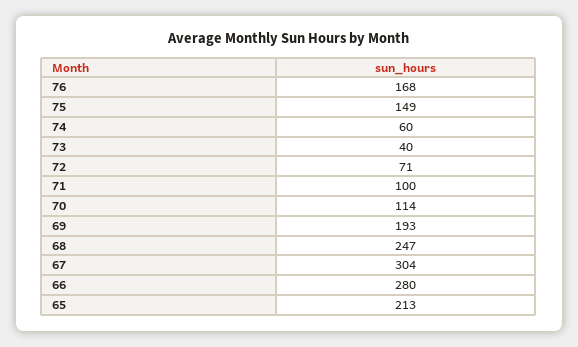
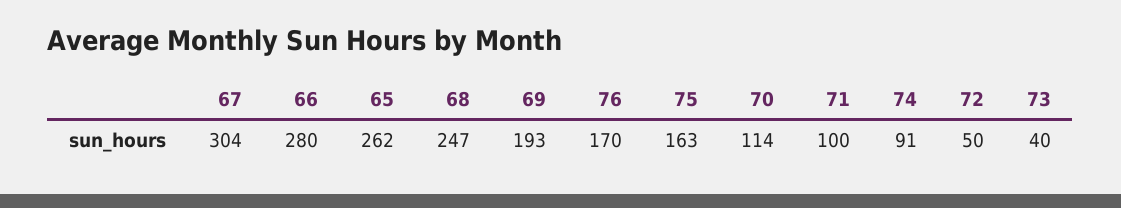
76: 168 -> 170
75: 149 -> 163
74: 60 -> 91
72: 71 -> 50
65: 213 -> 262

